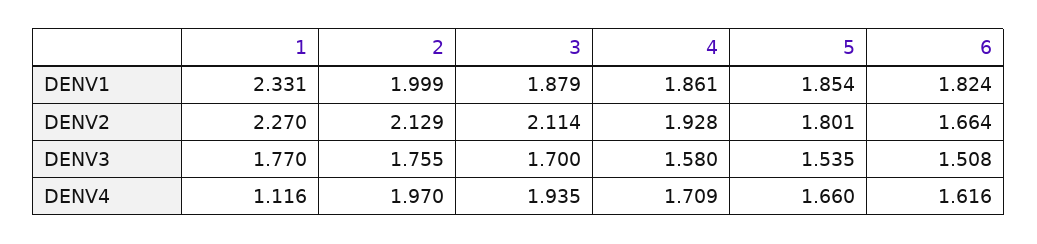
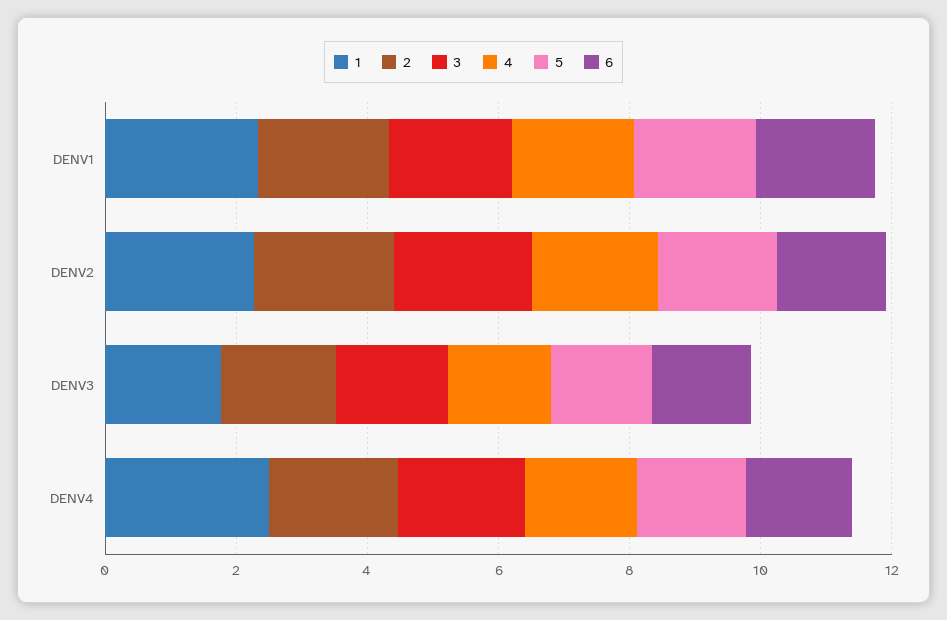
1, DENV4: 1.116 -> 2.5

